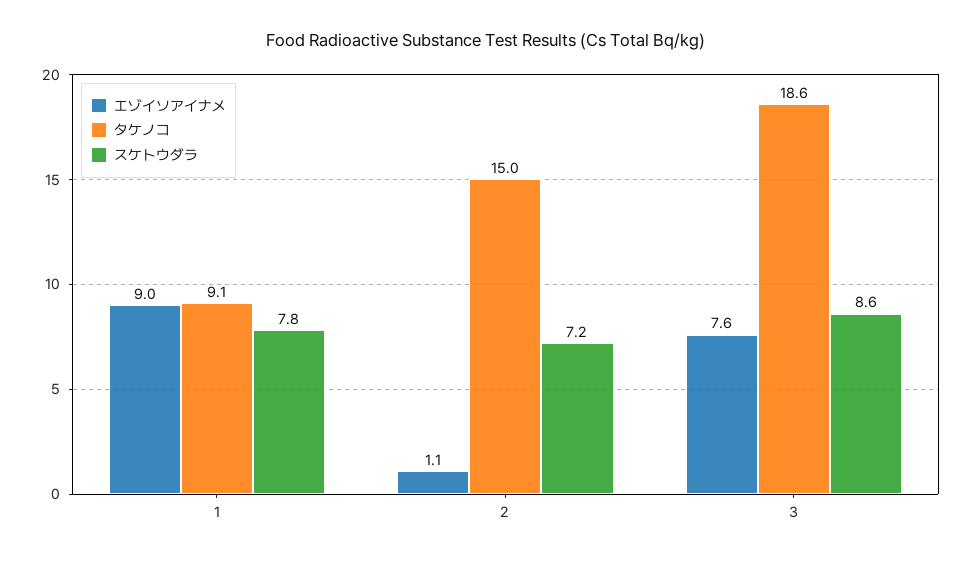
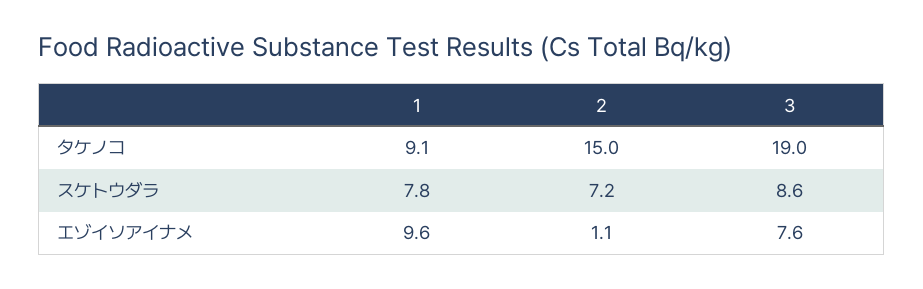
エゾイソアイナメ, 1: 9 -> 9.6
タケノコ, 3: 18.6 -> 19

